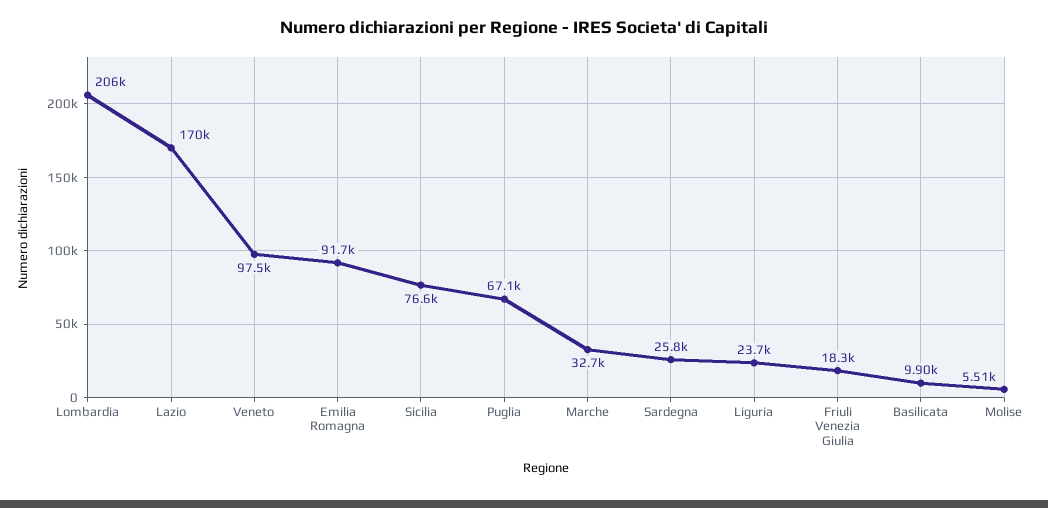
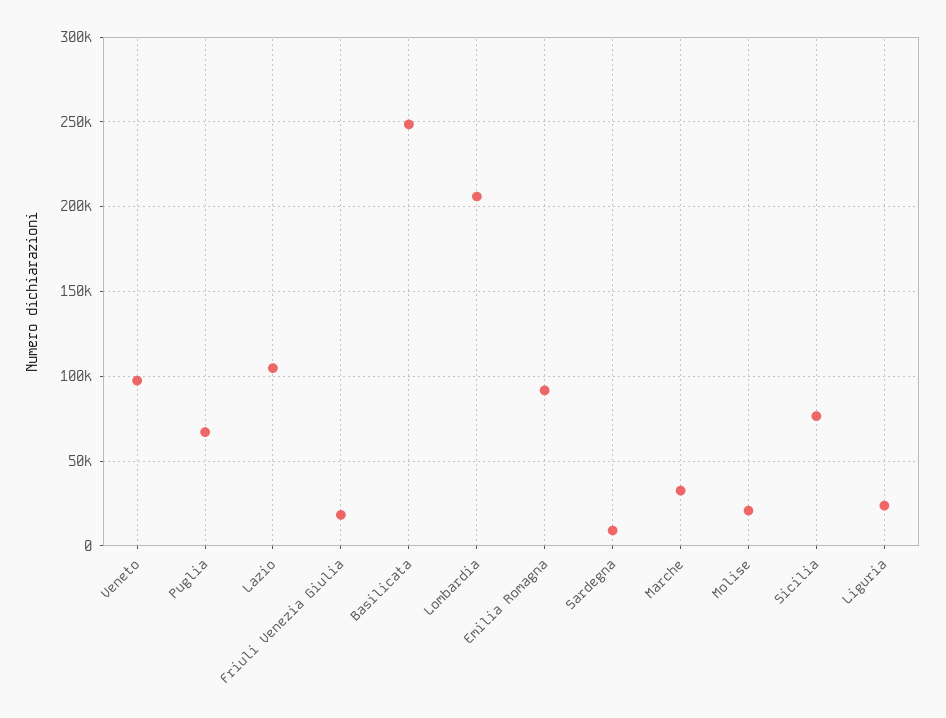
Lazio: 170000 -> 105000
Sardegna: 25800 -> 10000
Basilicata: 9900 -> 250000
Molise: 5510 -> 20000

